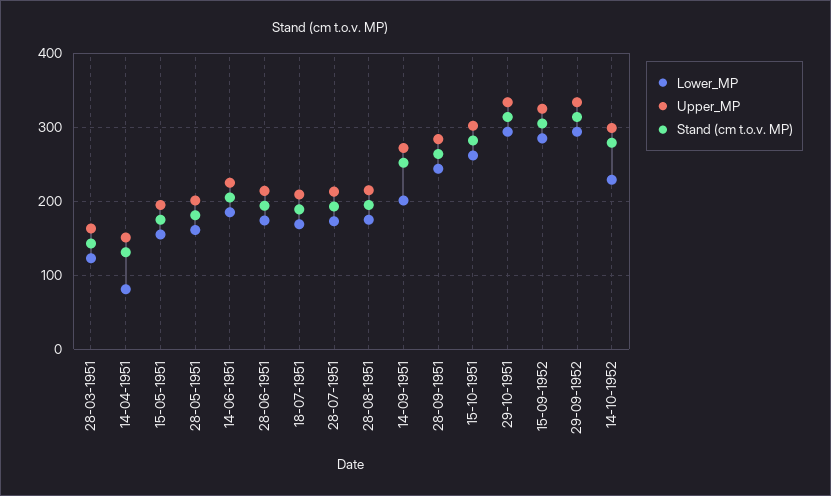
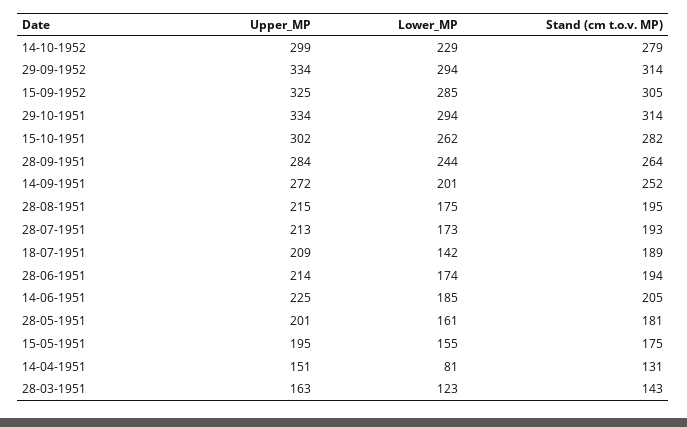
Lower_MP, 18-07-1951: 170 -> 142

